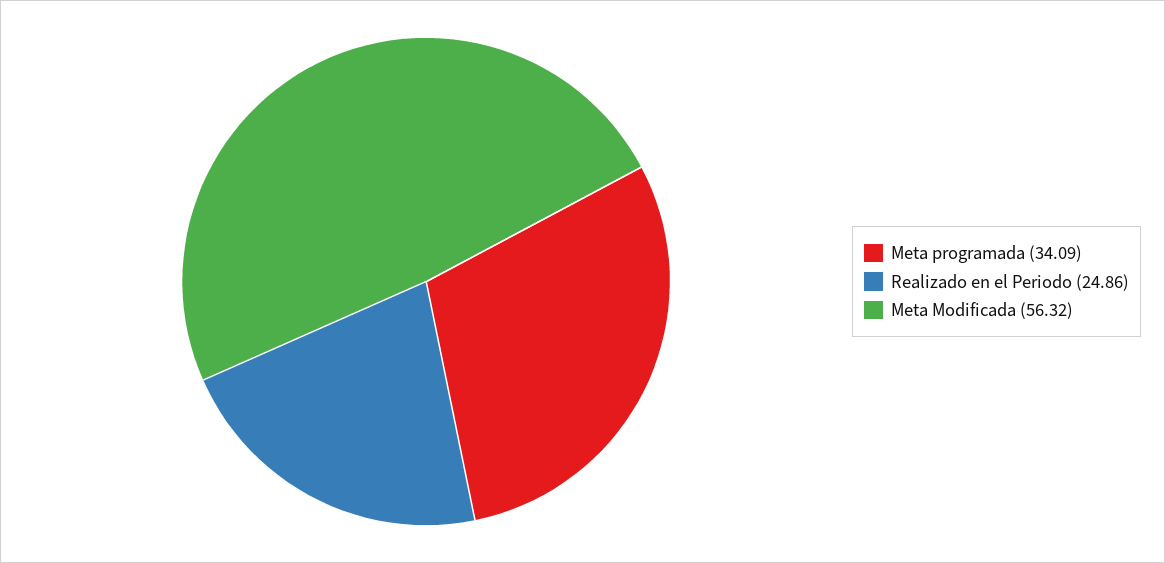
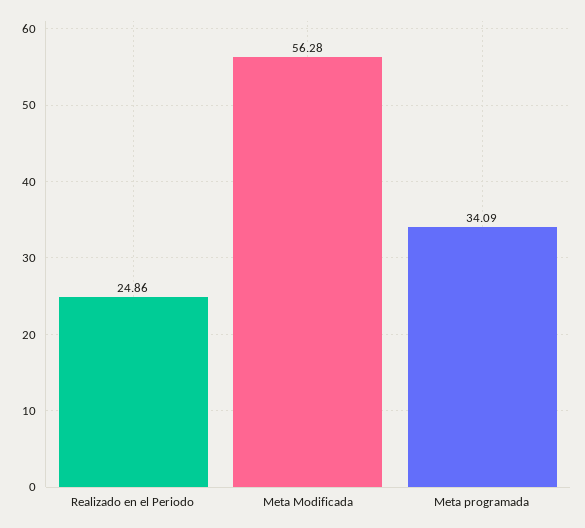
Meta Modificada: 56.32 -> 56.28

